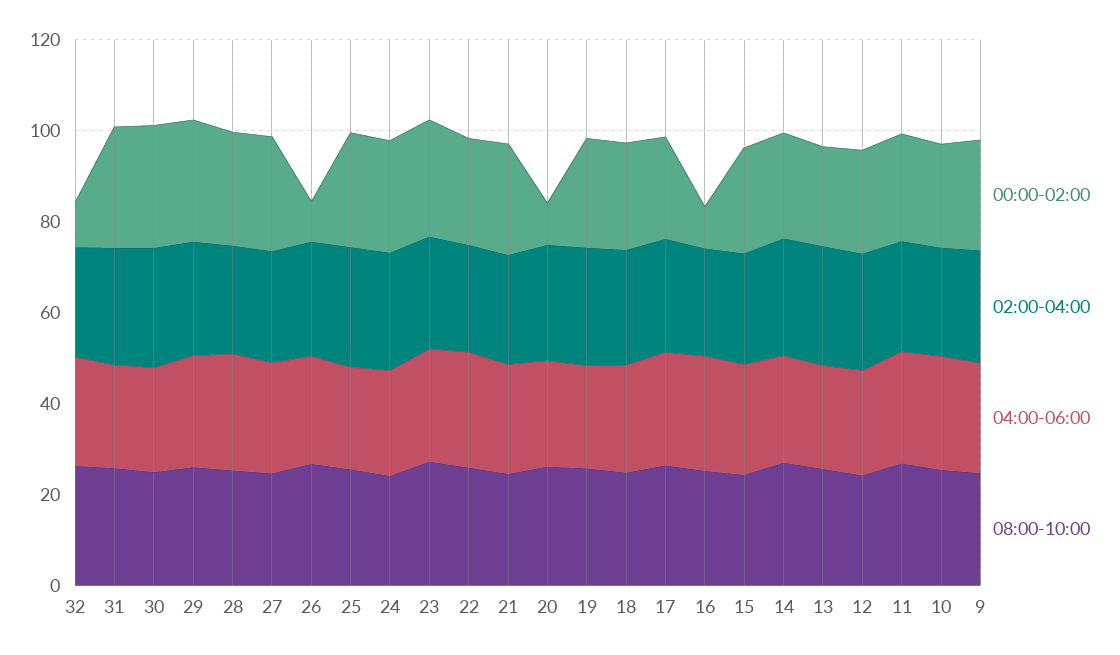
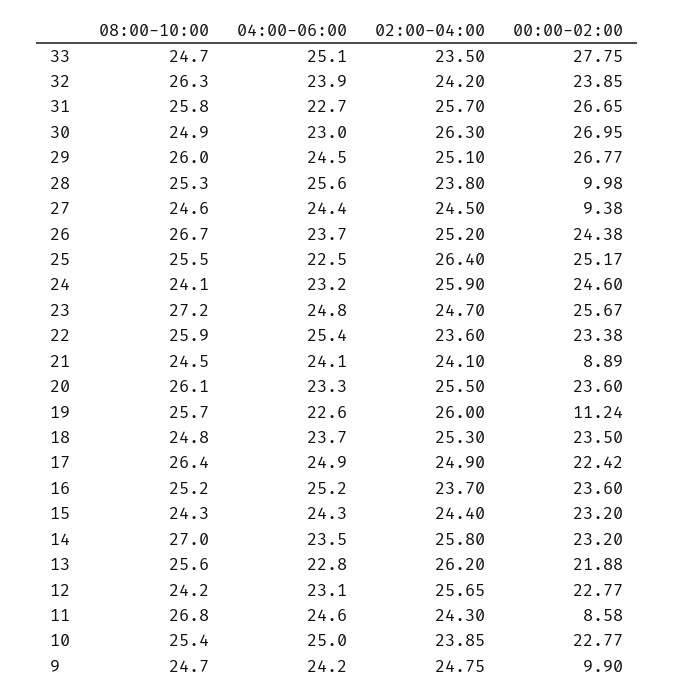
00:00-02:00, 32: 10 -> 23.85
00:00-02:00, 28: 25 -> 9.98
00:00-02:00, 27: 25 -> 9.38
00:00-02:00, 26: 10 -> 24.38
00:00-02:00, 21: 25 -> 8.89
00:00-02:00, 20: 10 -> 23.6
00:00-02:00, 19: 25 -> 11.24
00:00-02:00, 16: 10 -> 23.6
00:00-02:00, 11: 25 -> 8.58
00:00-02:00, 9: 25 -> 9.9
08:00-10:00, 33: none -> 24.7
04:00-06:00, 33: none -> 25.1
02:00-04:00, 33: none -> 23.5
00:00-02:00, 33: none -> 27.75

